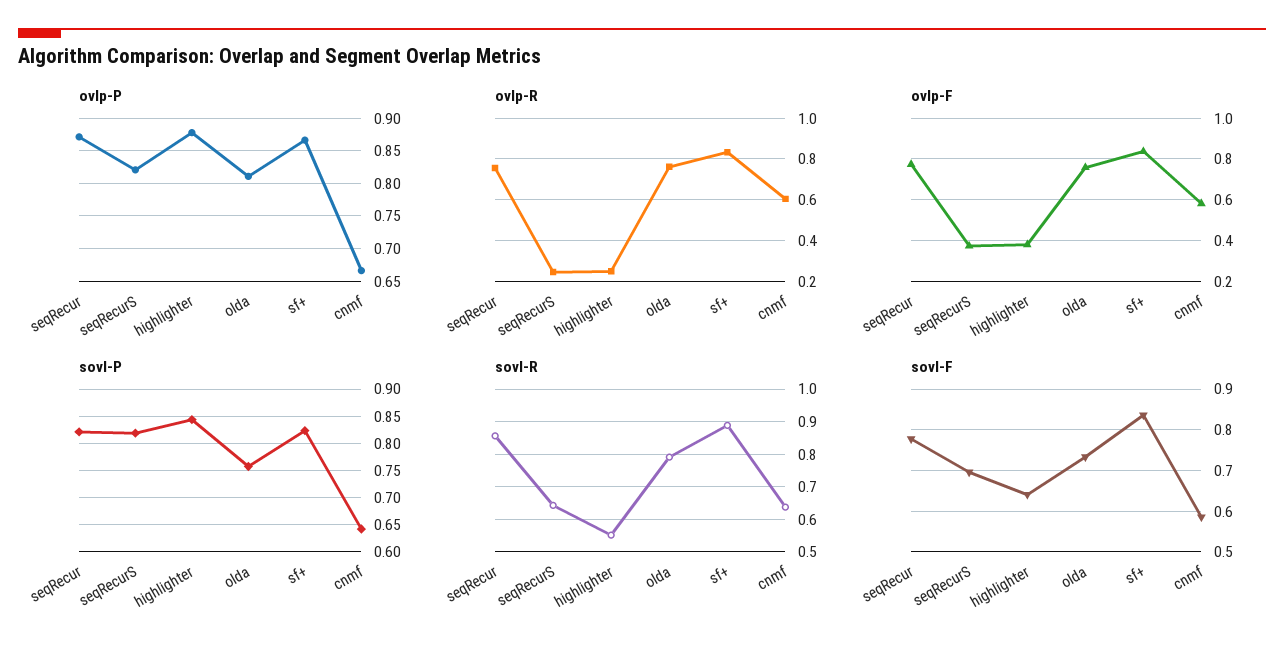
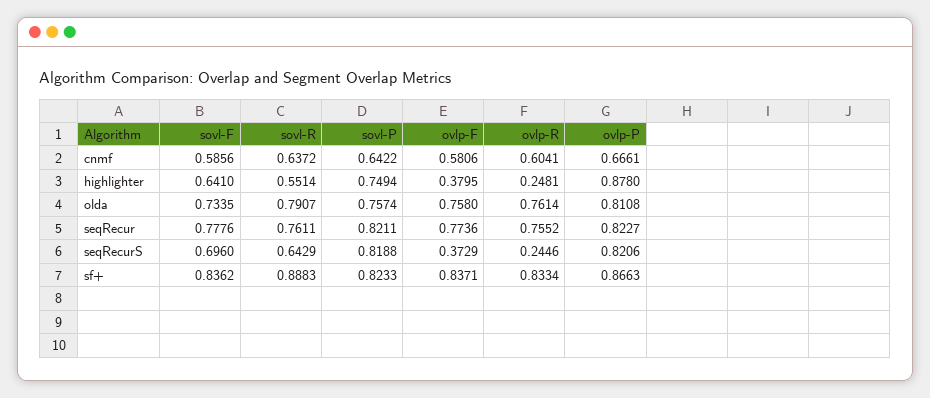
ovlp-P, seqRecur: 0.87 -> 0.8227
sovl-P, highlighter: 0.85 -> 0.7494
sovl-R, seqRecur: 0.86 -> 0.7611

